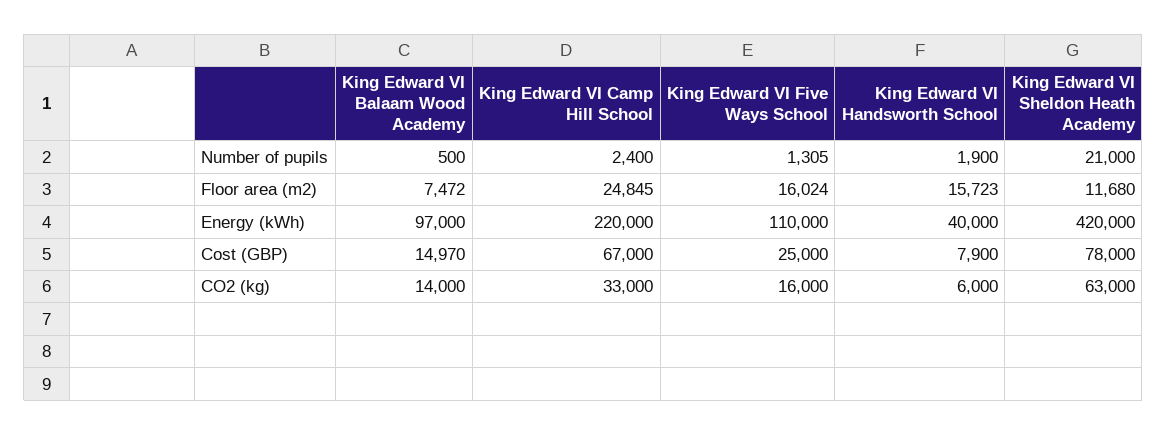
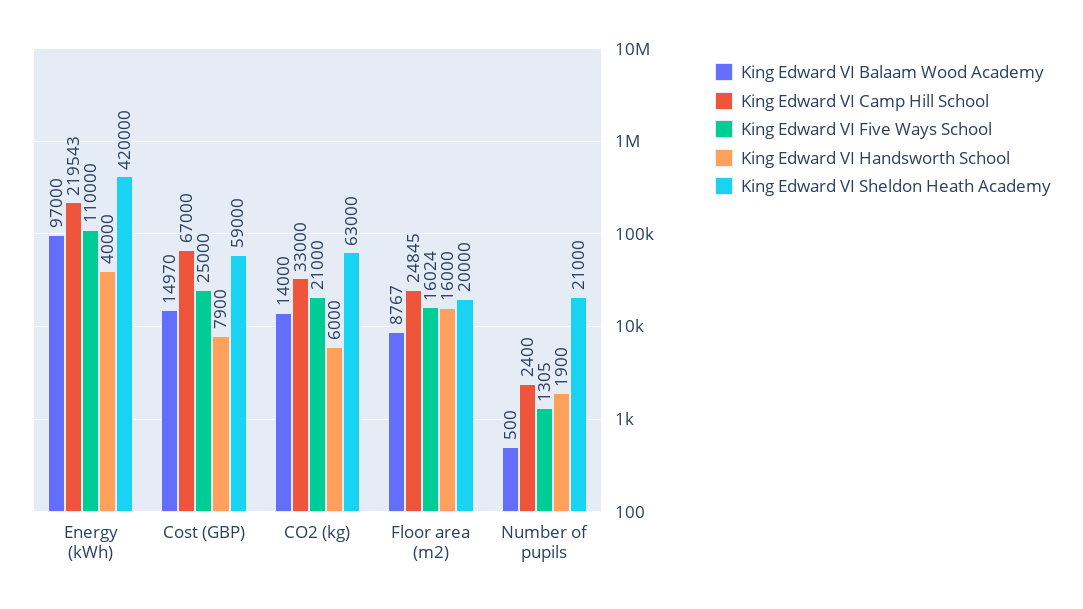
King Edward VI Balaam Wood Academy, Floor area (m2): 7472 -> 8767
King Edward VI Handsworth School, Floor area (m2): 15723 -> 16000
King Edward VI Sheldon Heath Academy, Floor area (m2): 11680 -> 20000
King Edward VI Camp Hill School, Energy (kWh): 220000 -> 219543
King Edward VI Sheldon Heath Academy, Cost (GBP): 78000 -> 59000
King Edward VI Five Ways School, CO2 (kg): 16000 -> 21000

